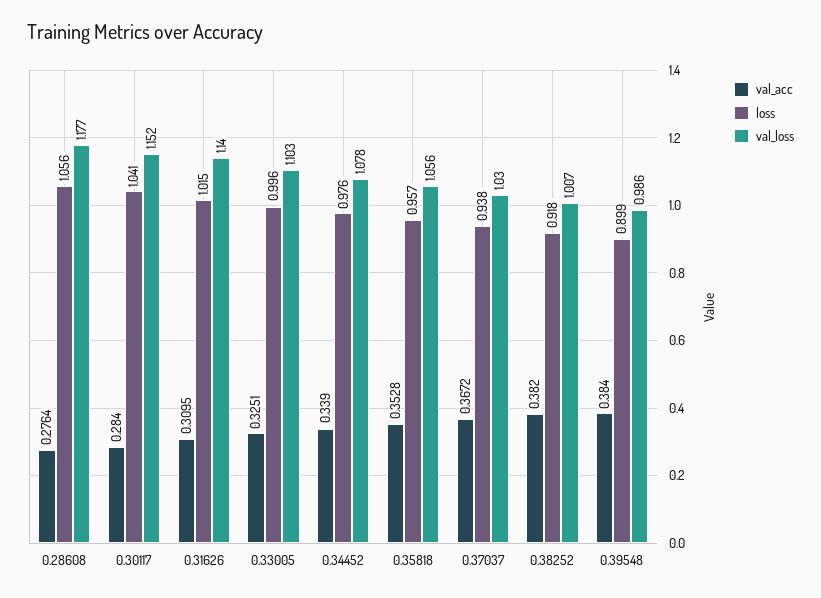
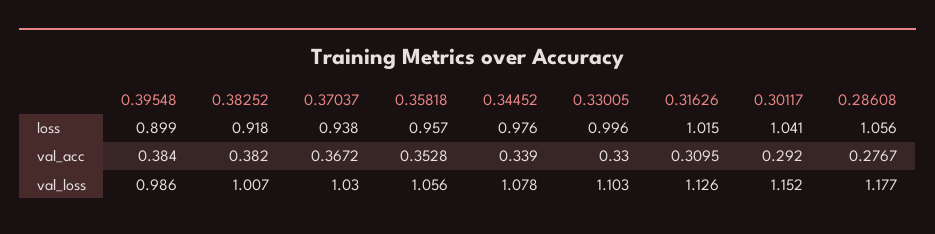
val_acc, 0.28608: 0.2764 -> 0.2767
val_acc, 0.30117: 0.284 -> 0.292
val_loss, 0.31626: 1.14 -> 1.126
val_acc, 0.33005: 0.3251 -> 0.33

